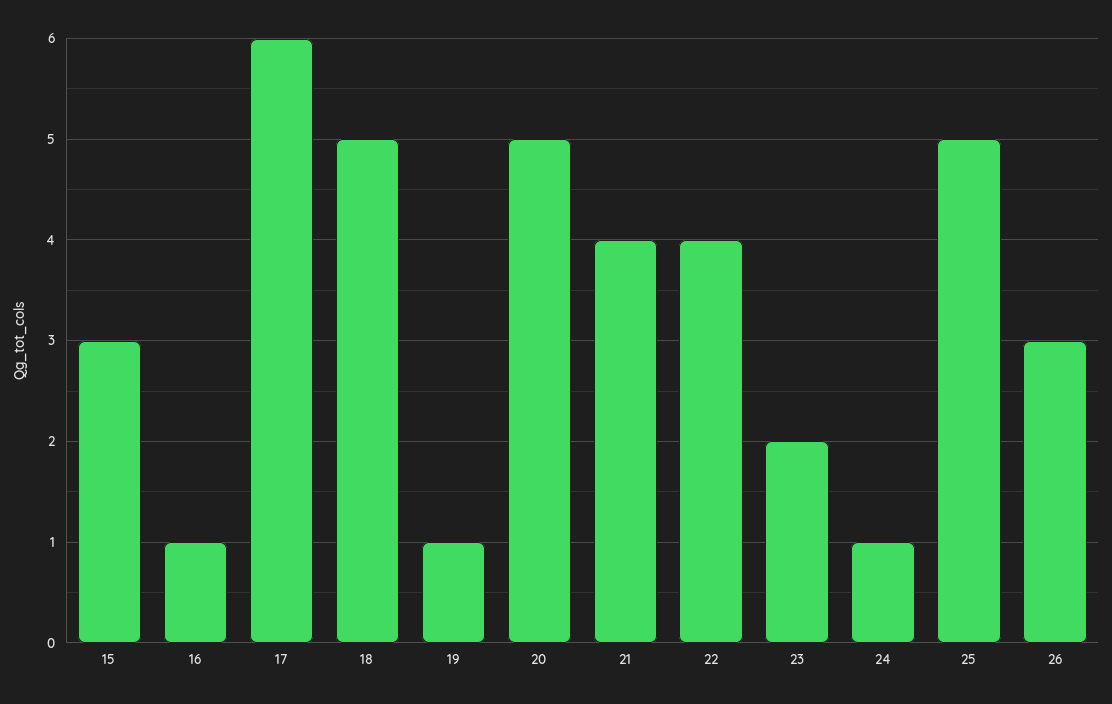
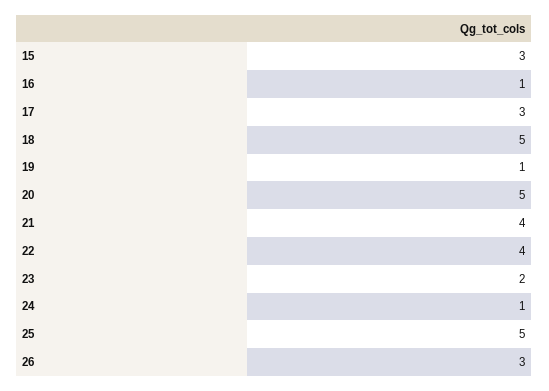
17: 6 -> 3

